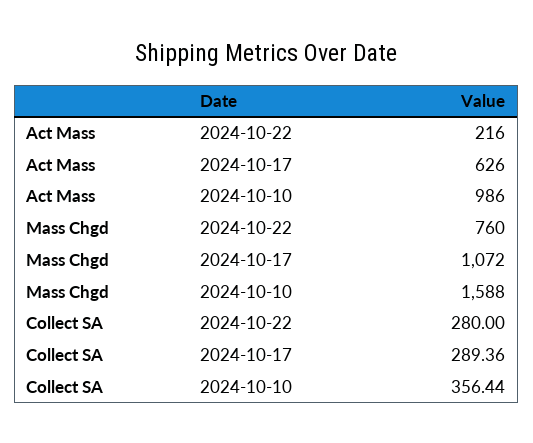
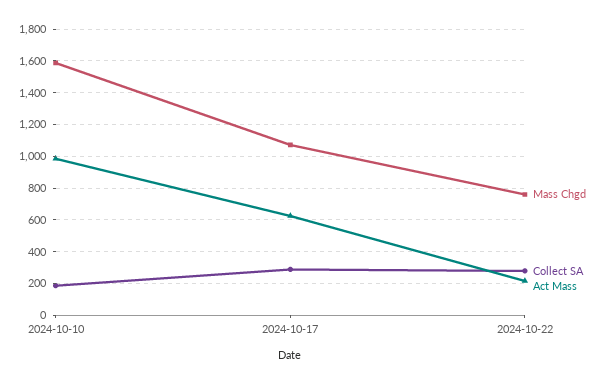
Collect SA, 2024-10-10: 356.44 -> 200

